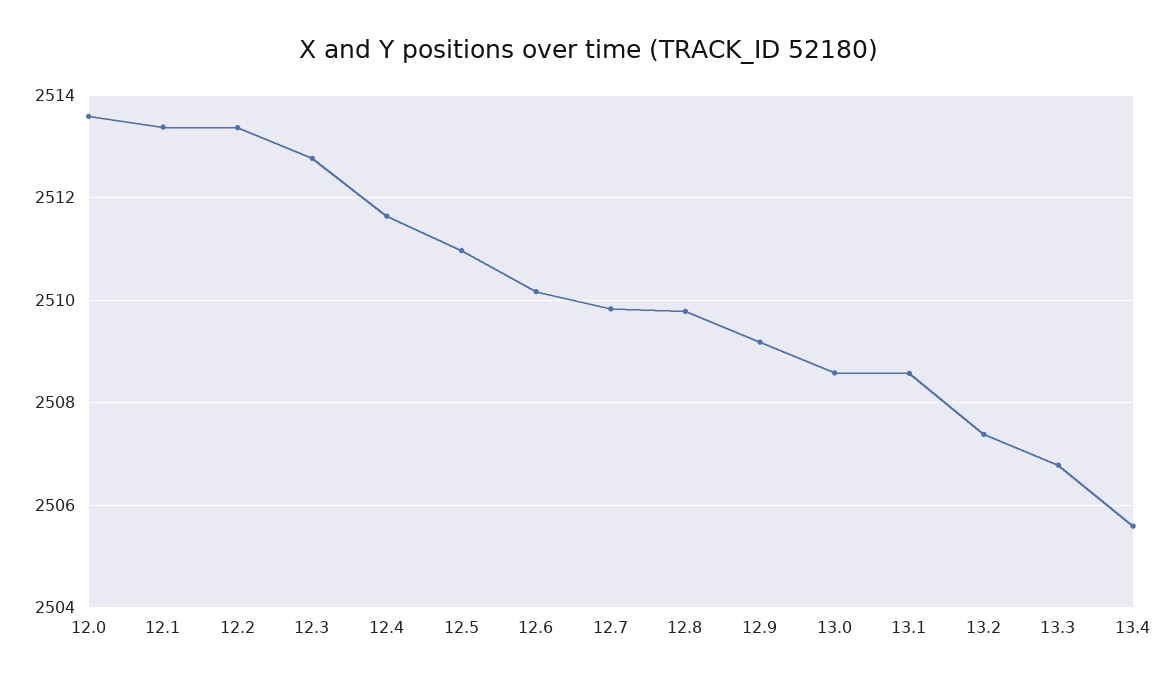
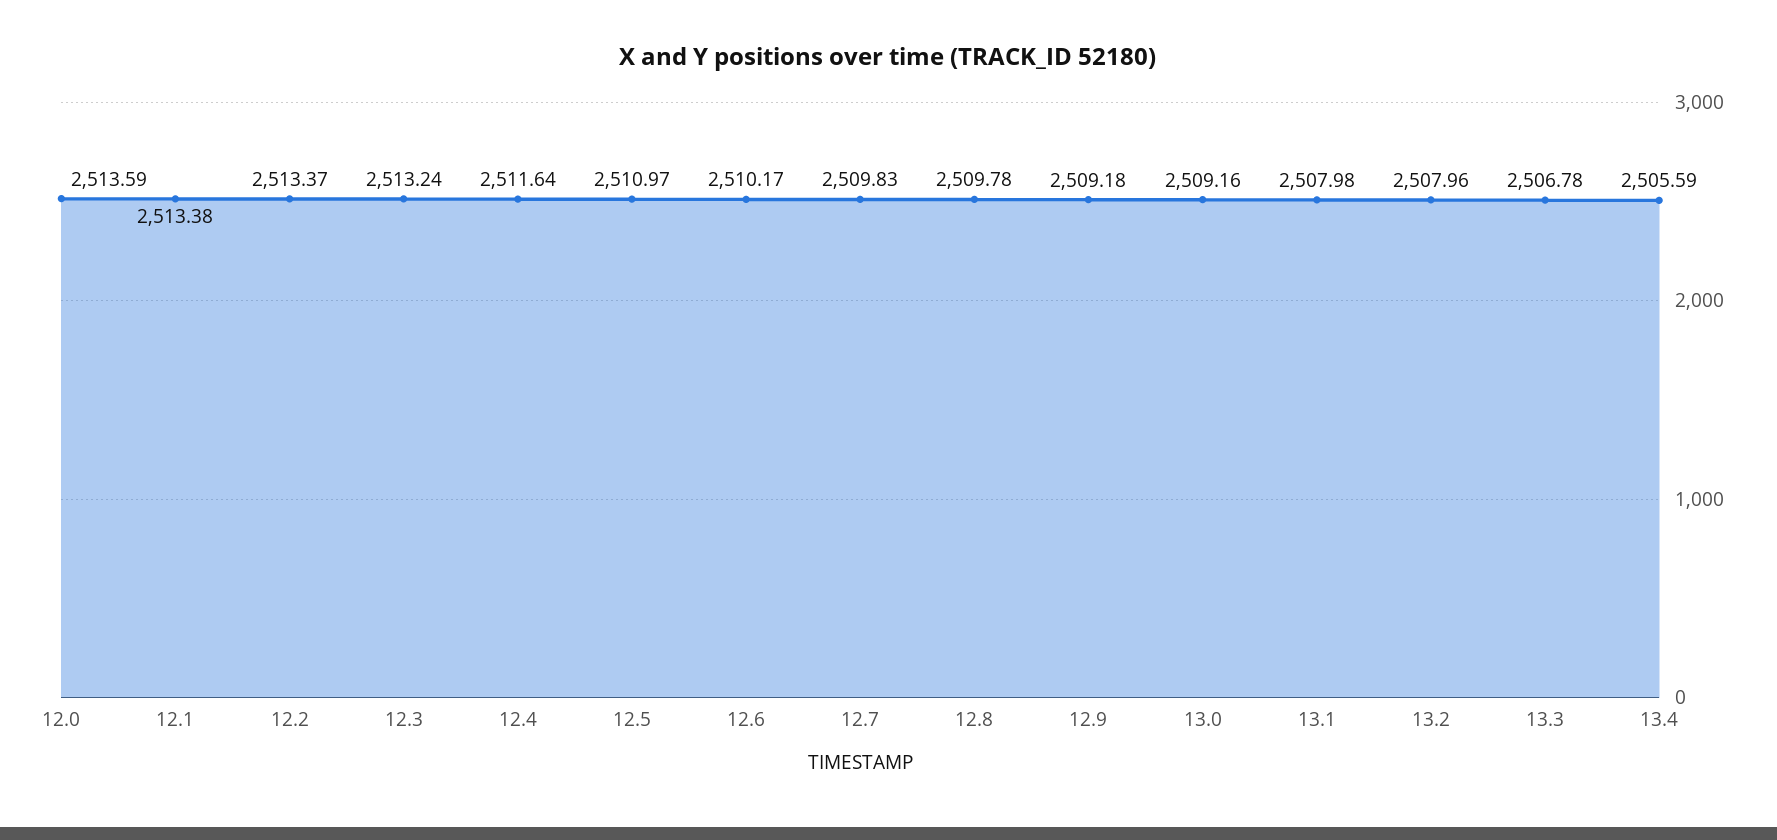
12.3: 2512.8 -> 2513.24
13.0: 2508.6 -> 2509.16
13.1: 2508.6 -> 2507.98
13.2: 2507.4 -> 2507.96

